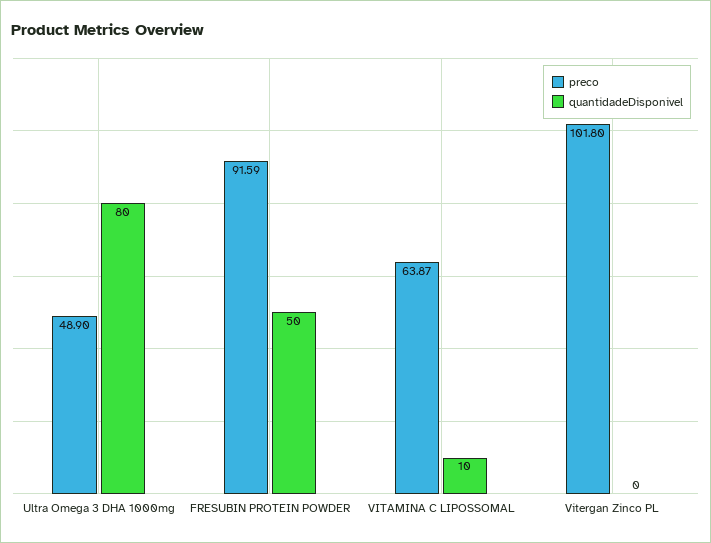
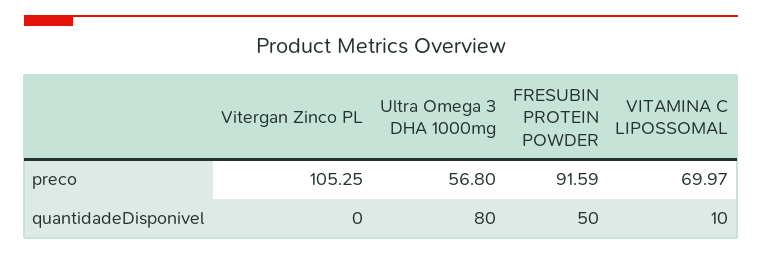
preco, Ultra Omega 3 DHA 1000mg: 48.9 -> 56.8
preco, VITAMINA C LIPOSSOMAL: 63.87 -> 69.97
preco, Vitergan Zinco PL: 101.8 -> 105.25

